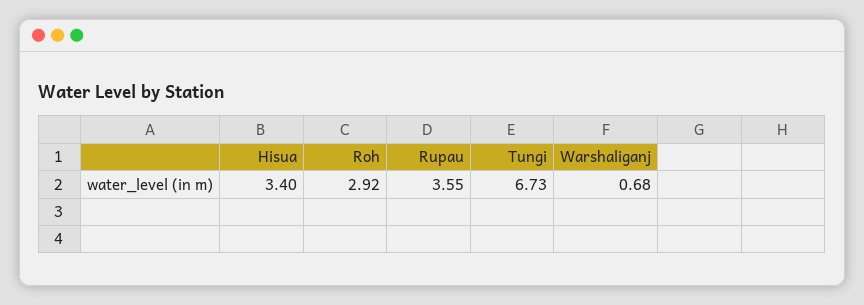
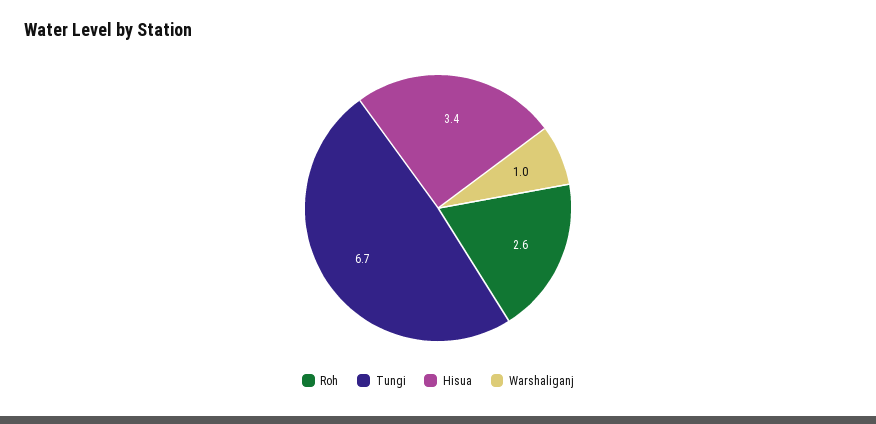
Roh: 2.92 -> 2.6
Rupau: 3.55 -> none
Warshaliganj: 0.68 -> 1

